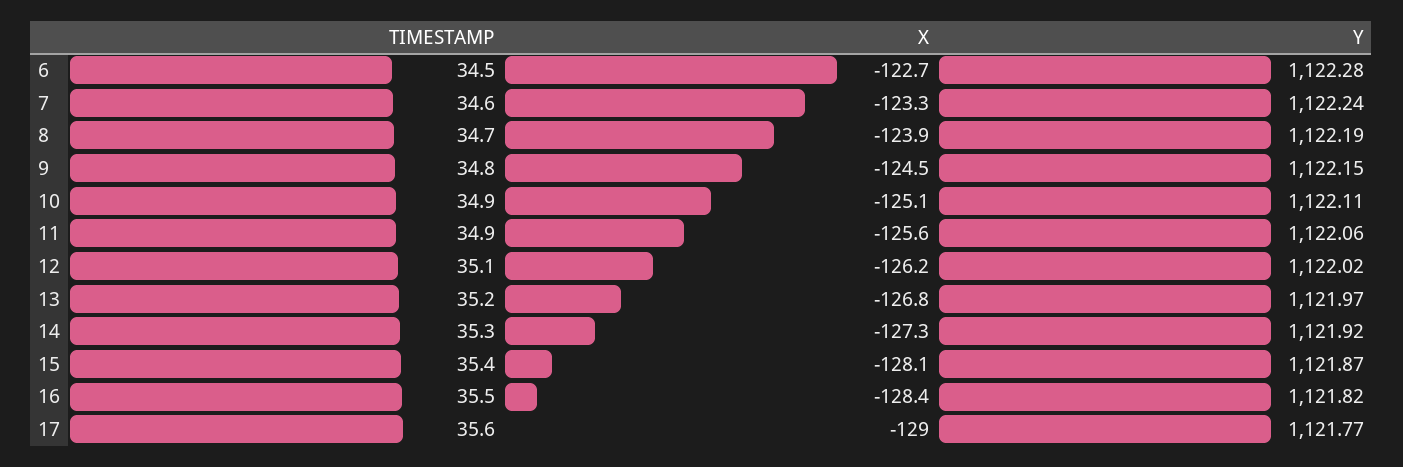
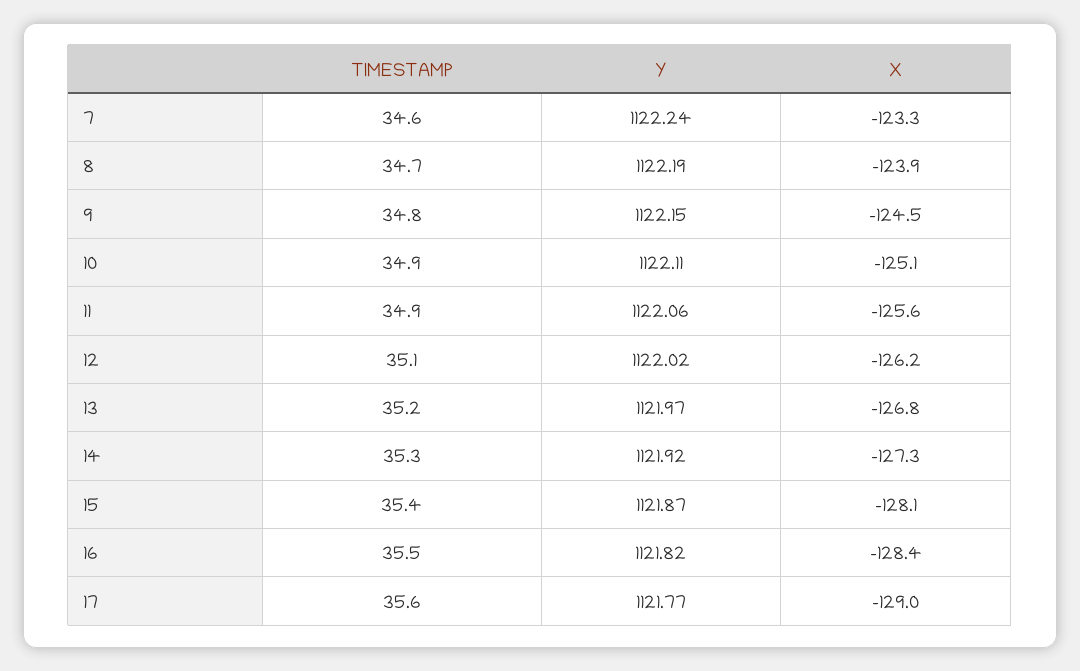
TIMESTAMP, 6: 34.5 -> none
X, 6: -122.7 -> none
Y, 6: 1122.28 -> none

